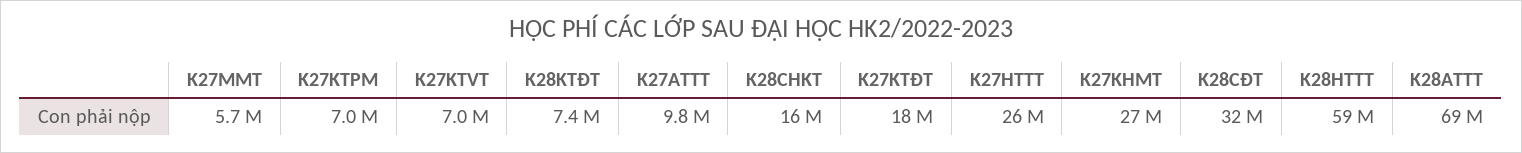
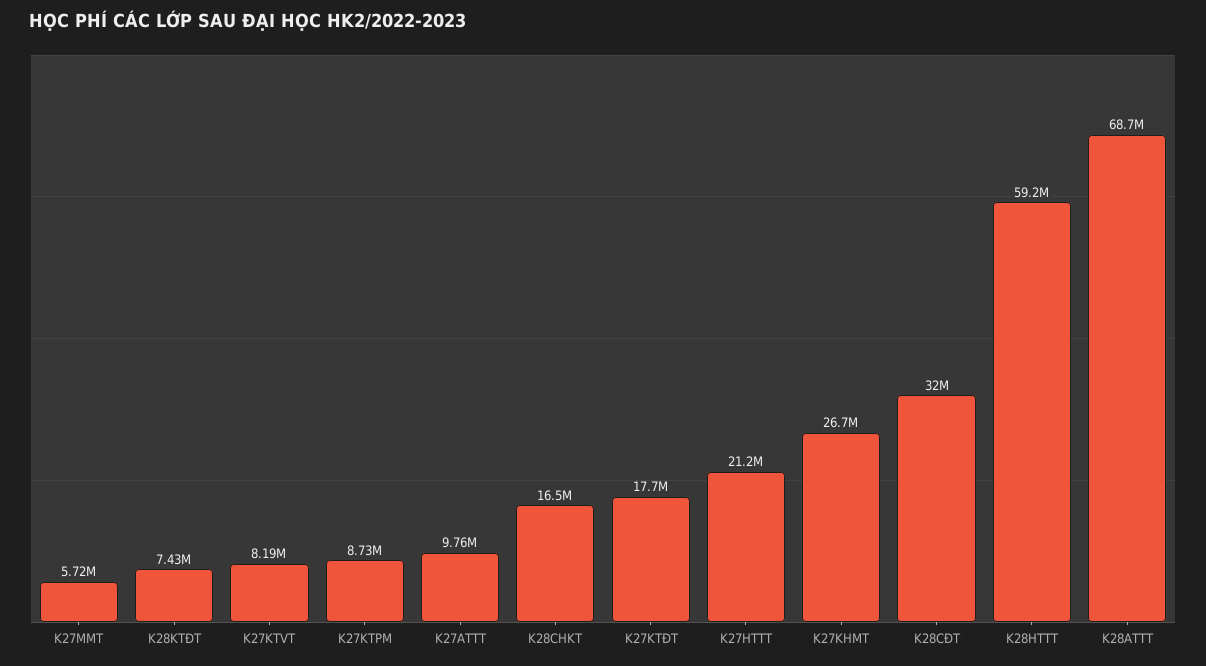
K27KTPM: 7000000 -> 8730000
K27KTVT: 7000000 -> 8190000
K27HTTT: 26000000 -> 21200000

